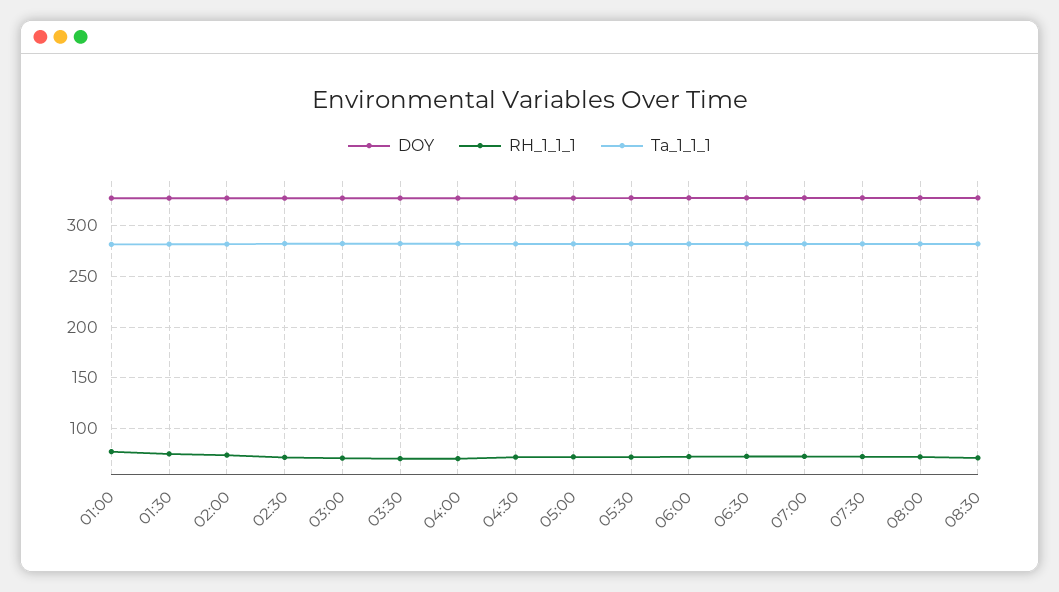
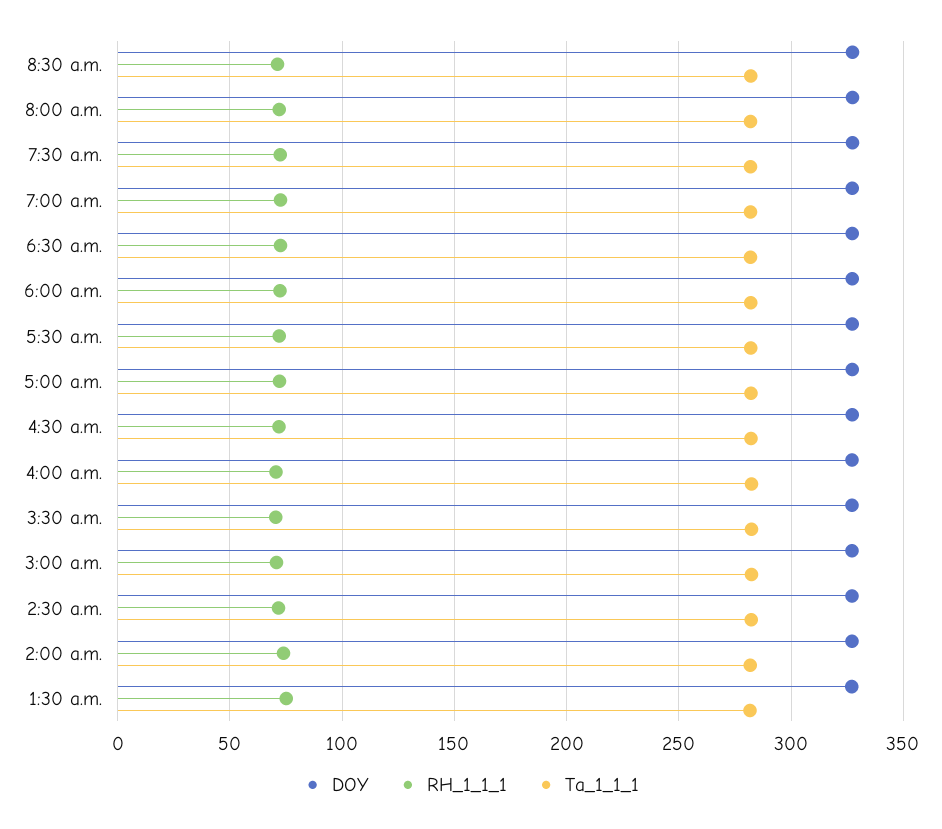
DOY, 01:00: 330 -> none
RH_1_1_1, 01:00: 80 -> none
Ta_1_1_1, 01:00: 280 -> none

